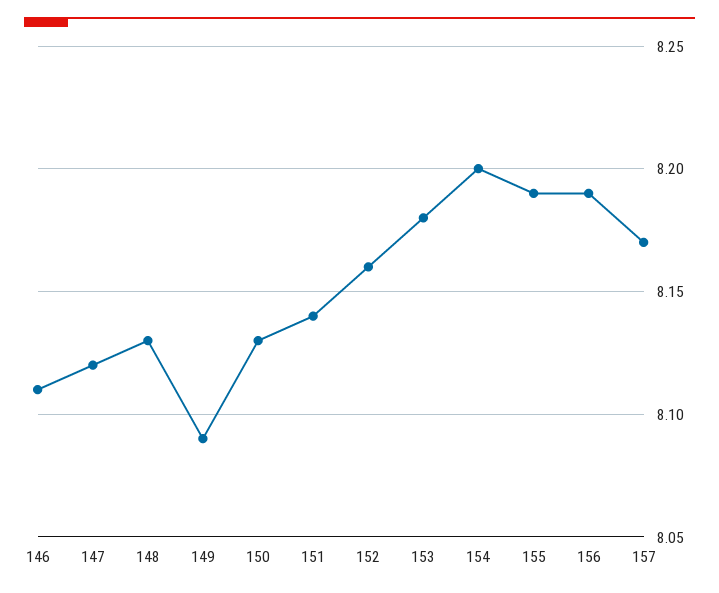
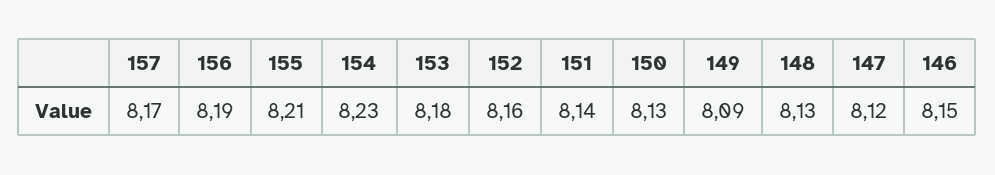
146: 8.11 -> 8.15
154: 8.2 -> 8.23
155: 8.19 -> 8.21

